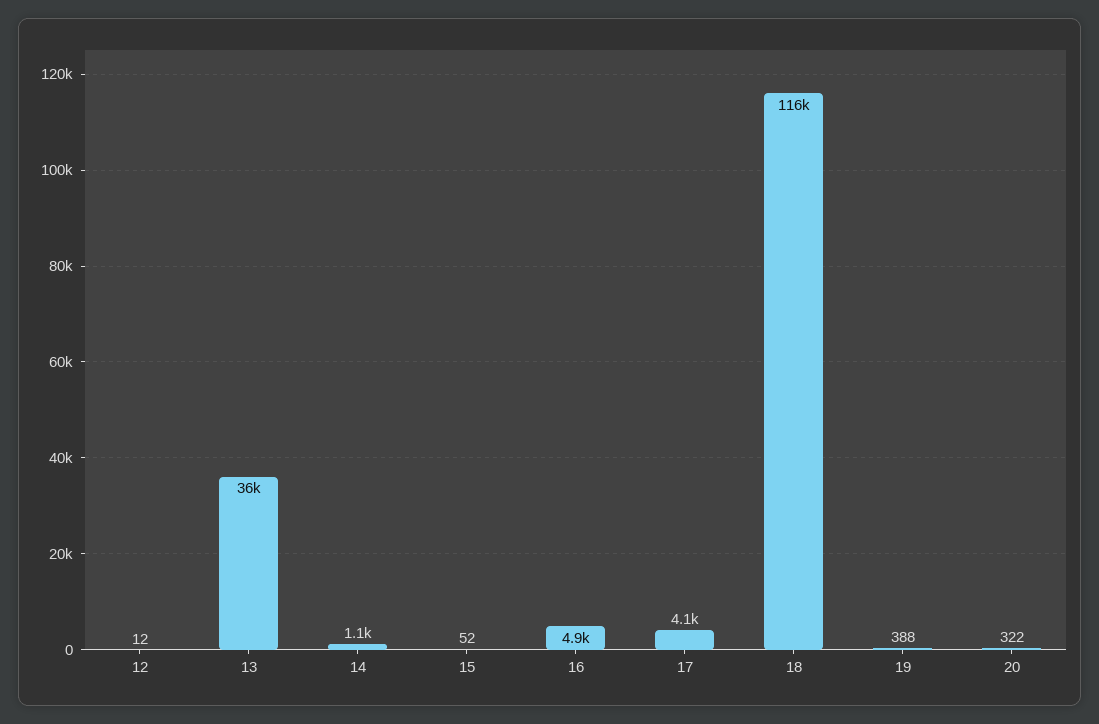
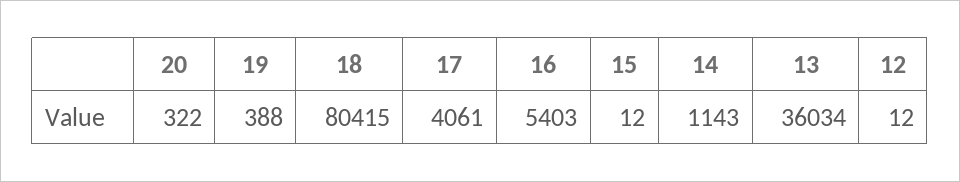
15: 52 -> 12
16: 4900 -> 5403
18: 116000 -> 80415

